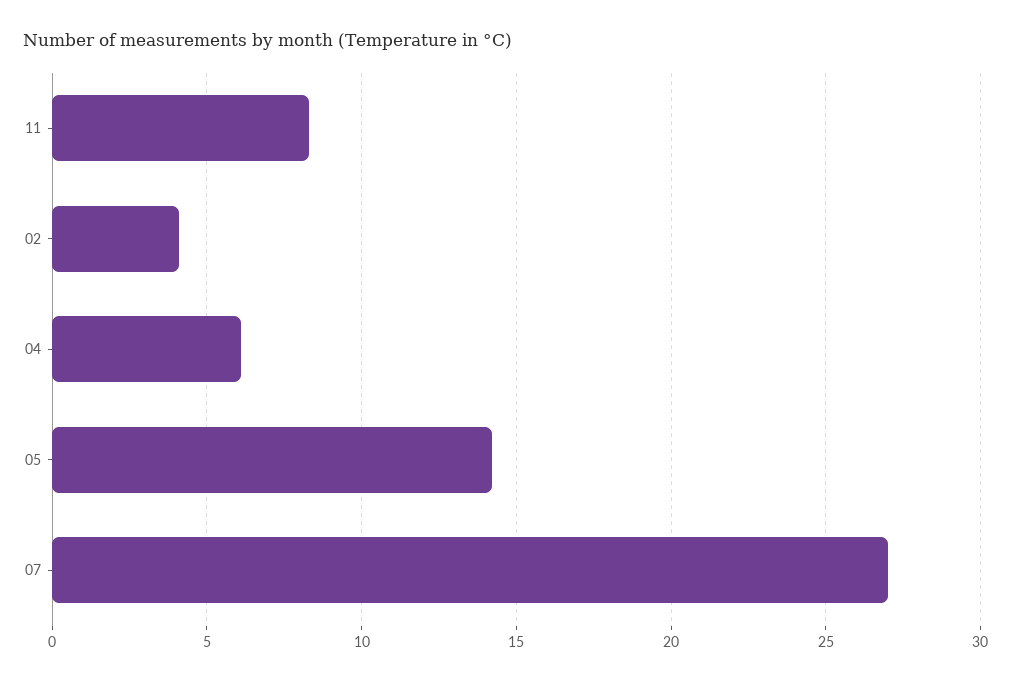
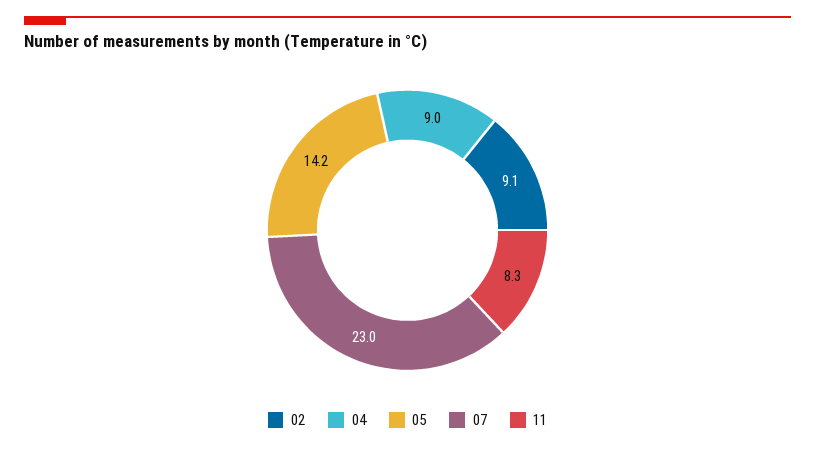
02: 4 -> 9.1
04: 6 -> 9
07: 27 -> 23

